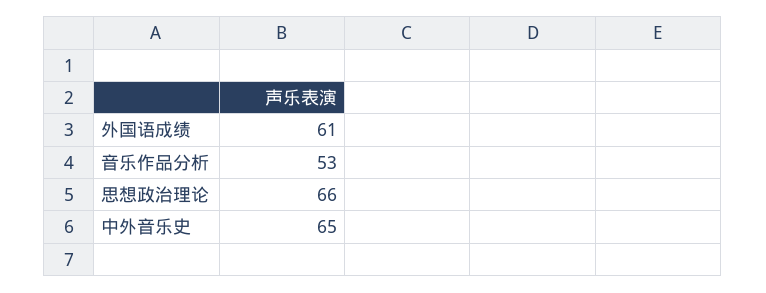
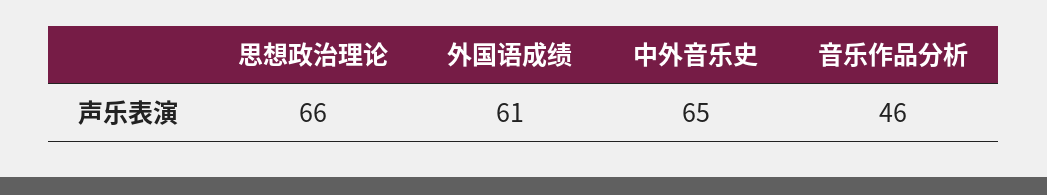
音乐作品分析: 53 -> 46

